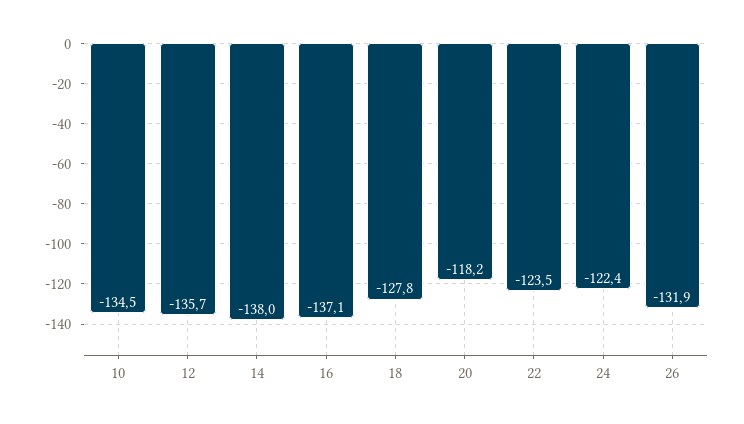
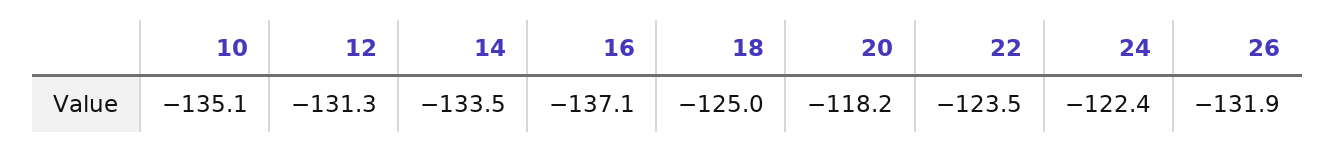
10: -134.5 -> -135.1
12: -135.7 -> -131.3
14: -138 -> -133.5
18: -127.8 -> -125

